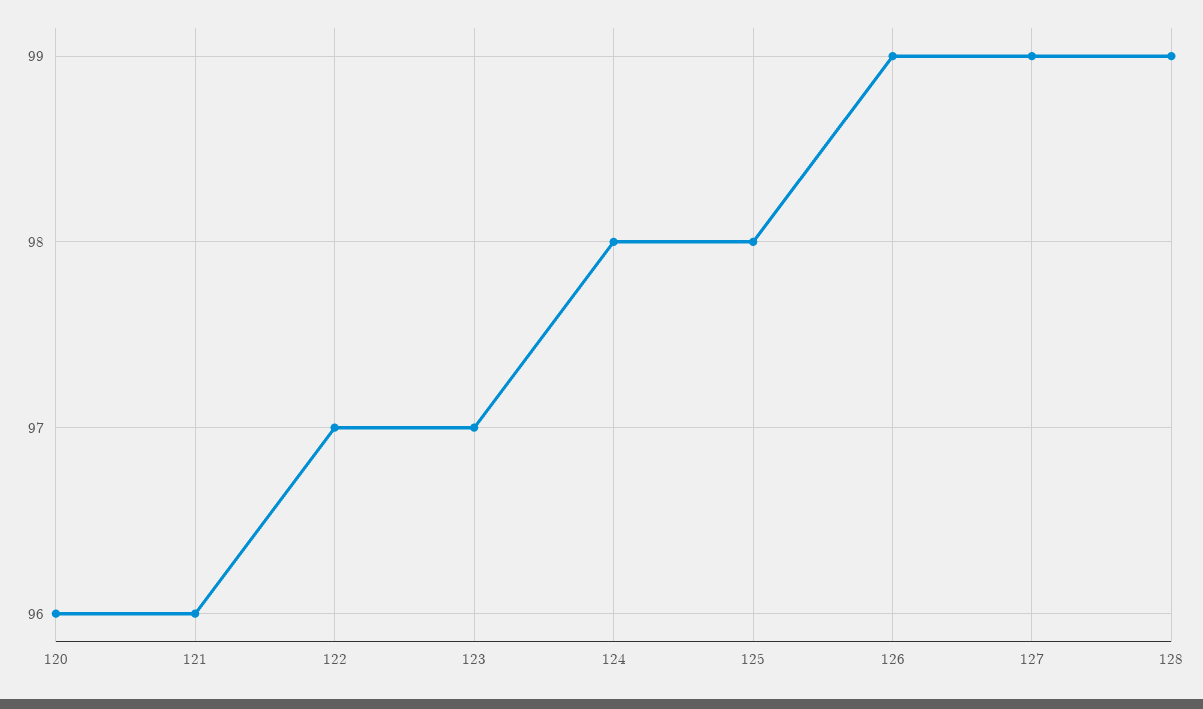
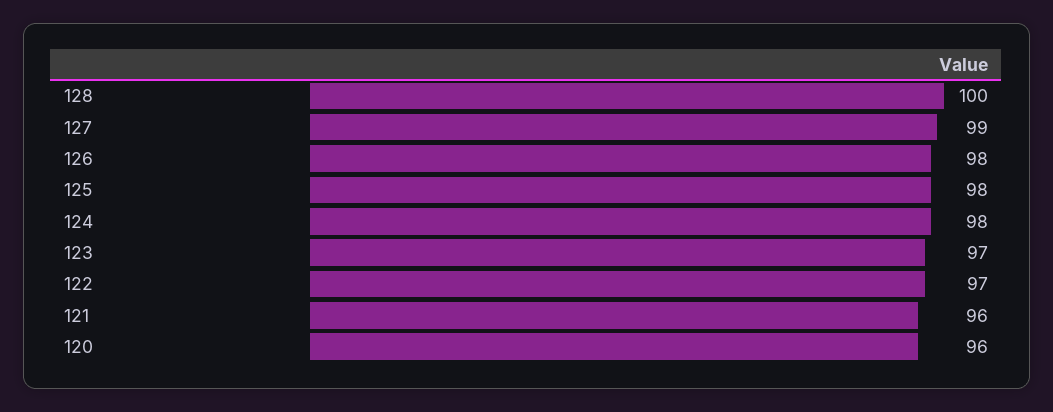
126: 99 -> 98
128: 99 -> 100

